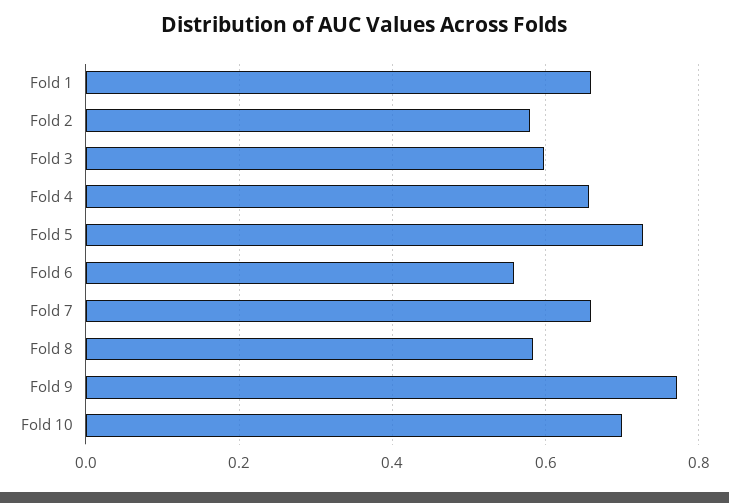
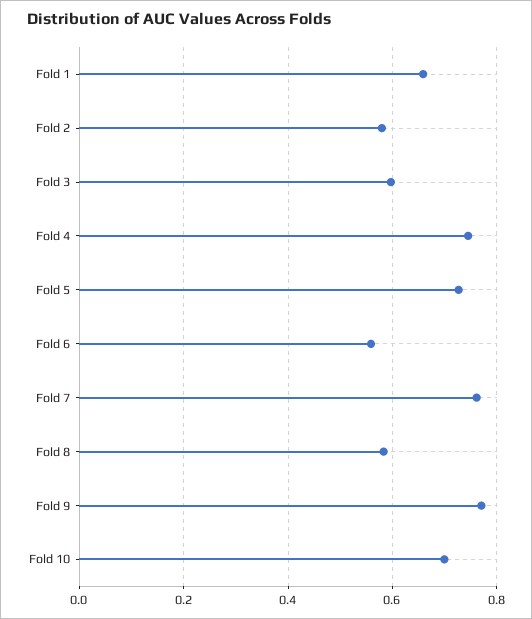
Fold 4: 0.66 -> 0.74
Fold 7: 0.66 -> 0.76

